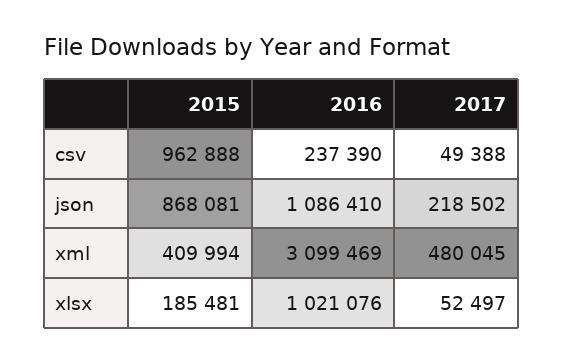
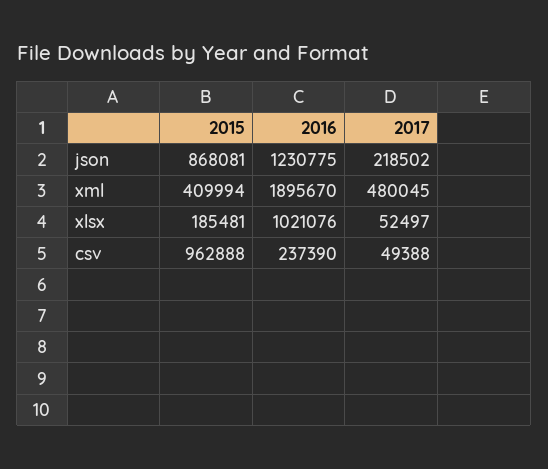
2016, json: 1086410 -> 1230775
2016, xml: 3099469 -> 1895670

